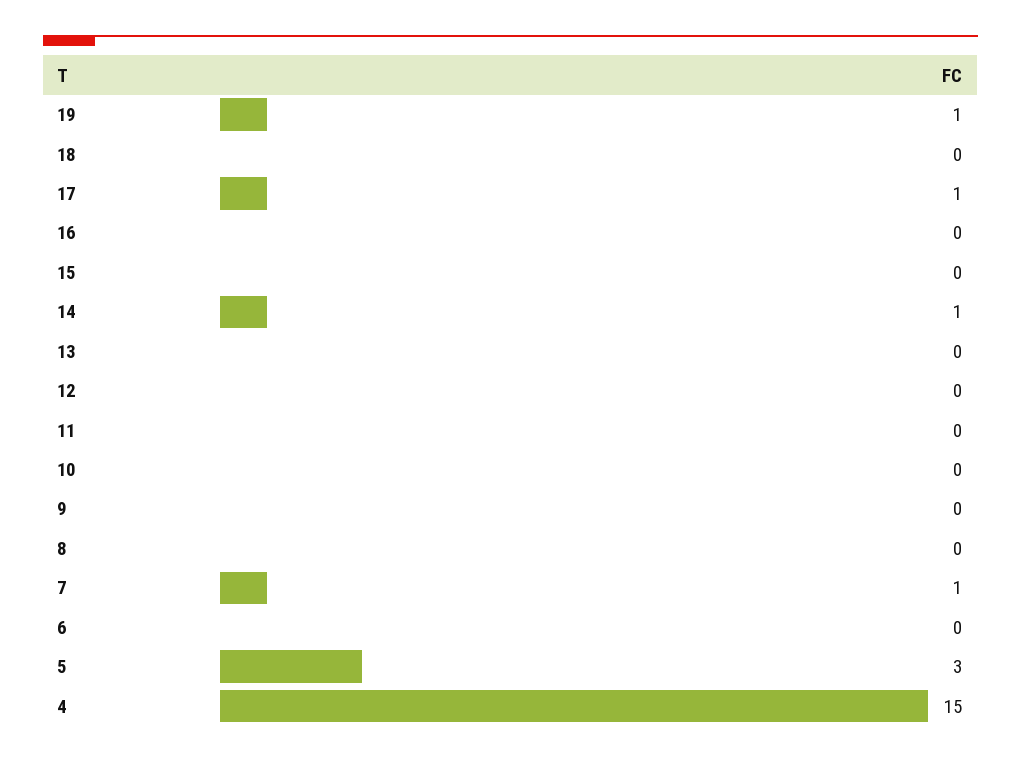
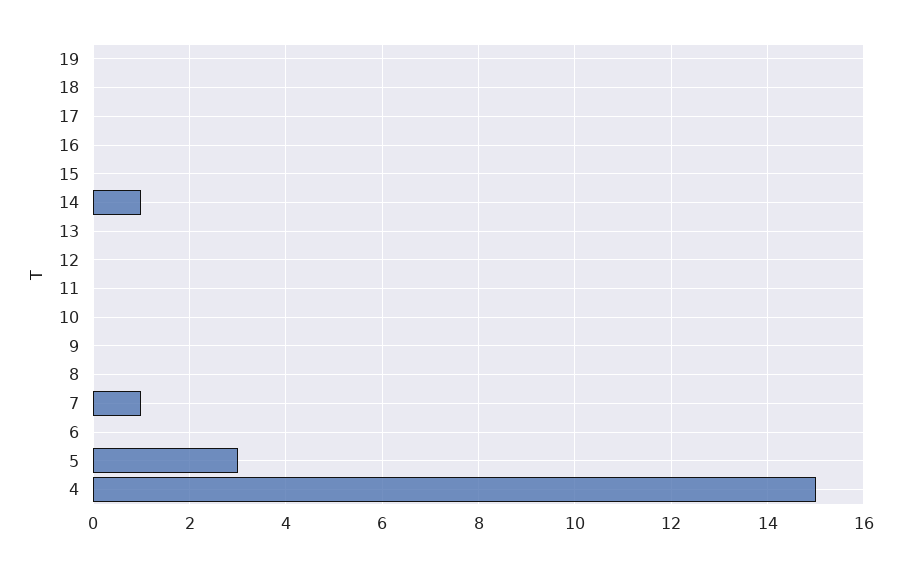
19: 1 -> 0
17: 1 -> 0

